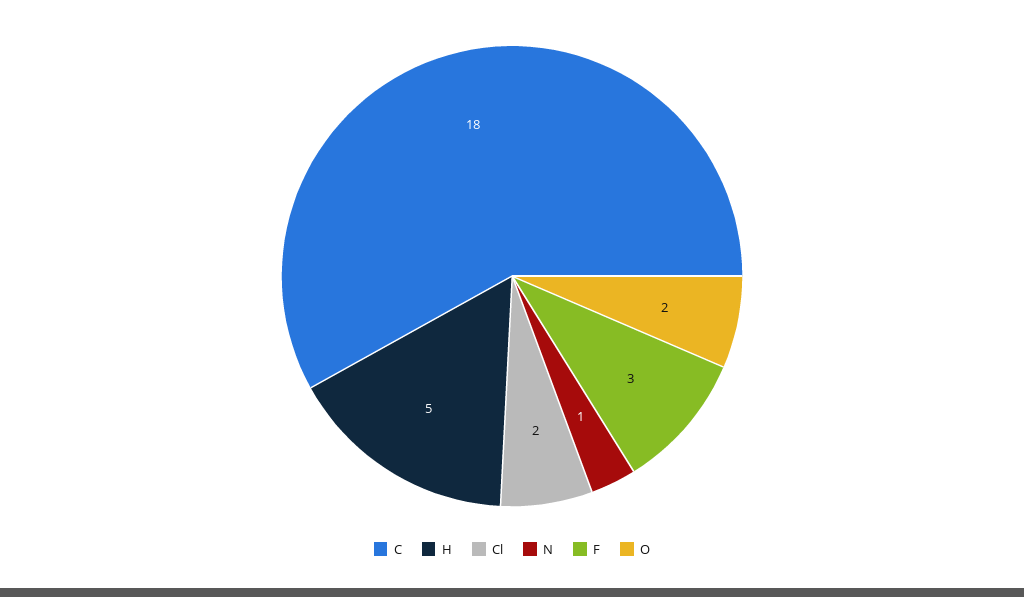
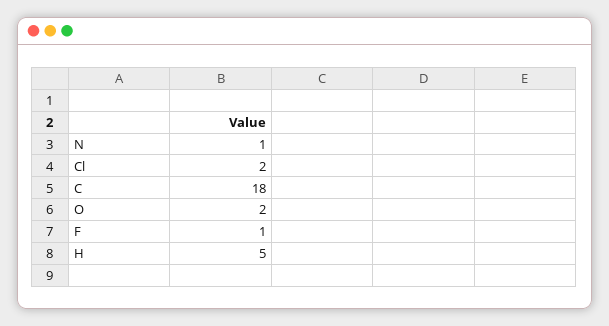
F: 3 -> 1

